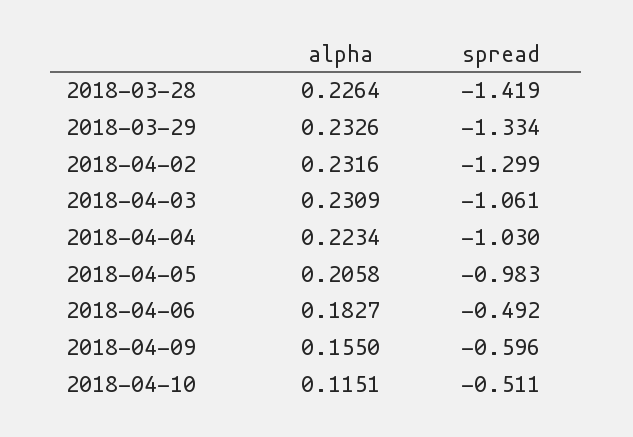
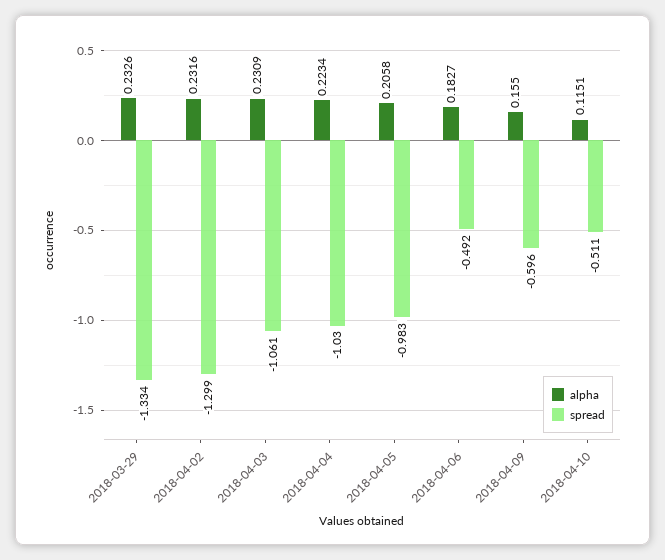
alpha, 2018-03-28: 0.2264 -> none
spread, 2018-03-28: -1.419 -> none

